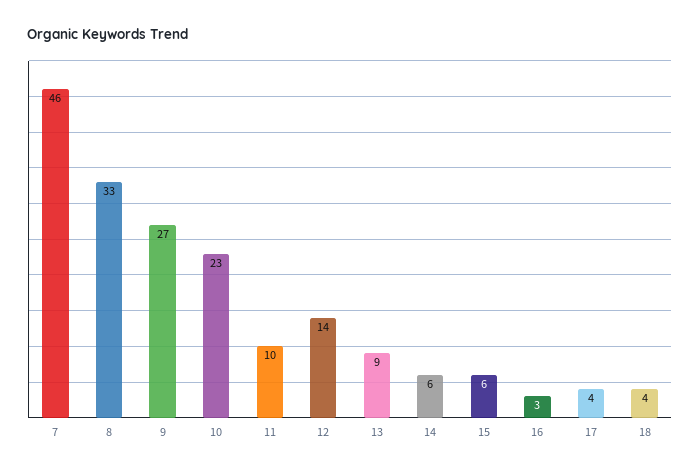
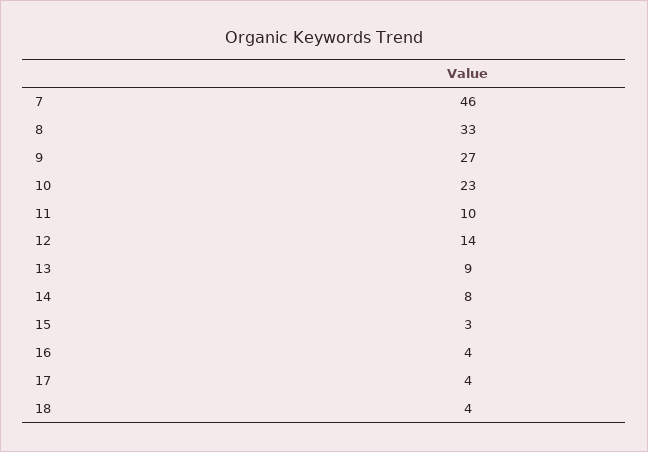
14: 6 -> 8
15: 6 -> 3
16: 3 -> 4

